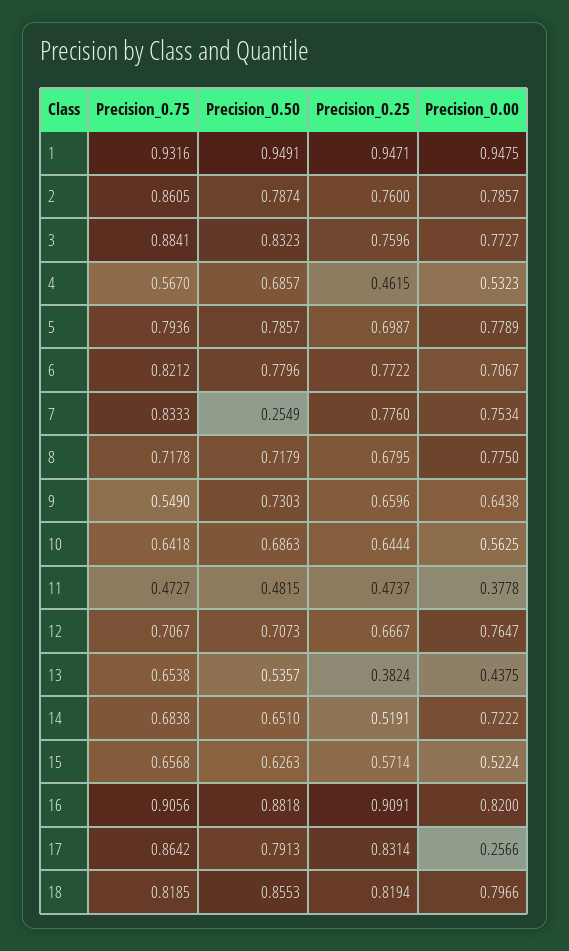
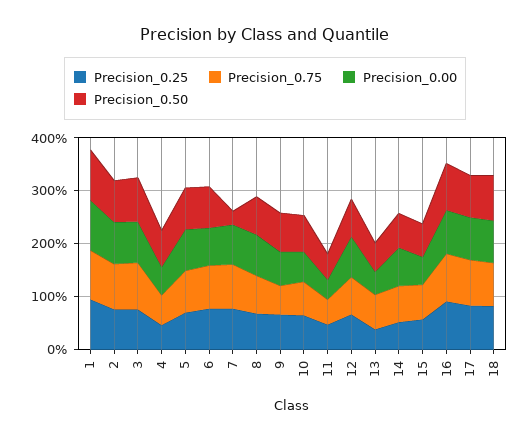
Precision_0.00, 17: 0.2566 -> 0.8

